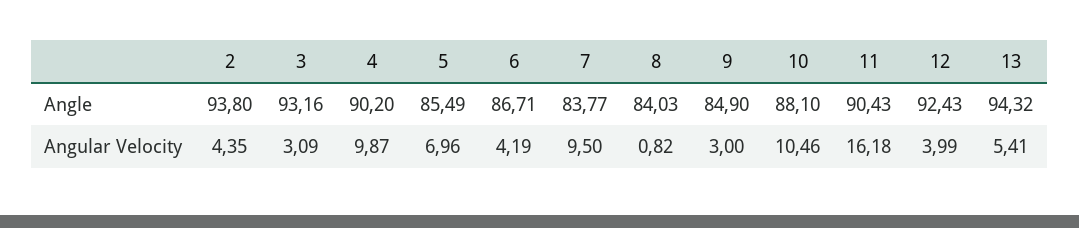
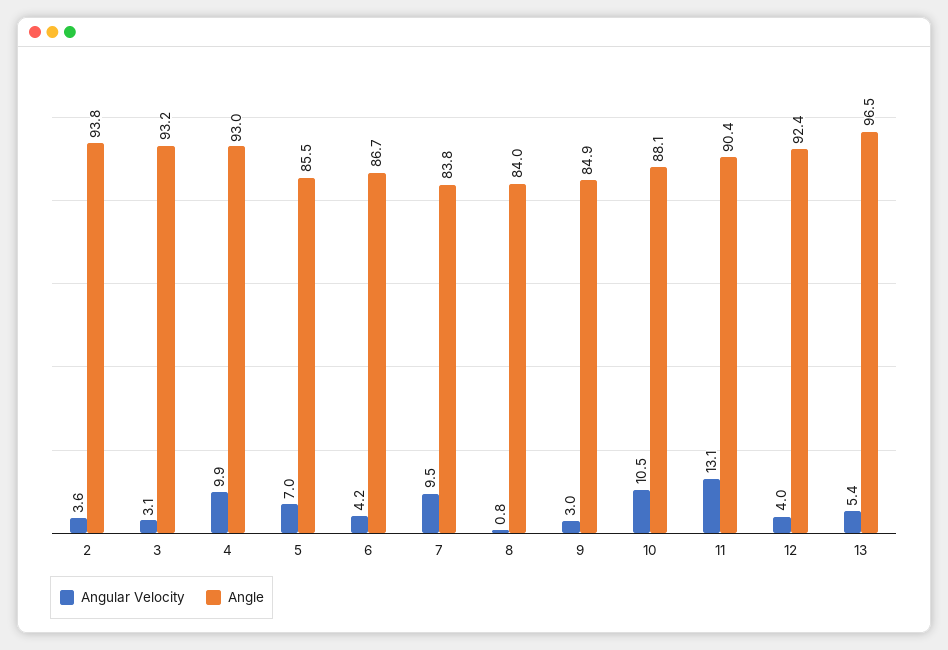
Angle, 4: 90.2 -> 93
Angle, 13: 94.32 -> 96.5
Angular Velocity, 2: 4.35 -> 3.6
Angular Velocity, 11: 16.18 -> 13.1

